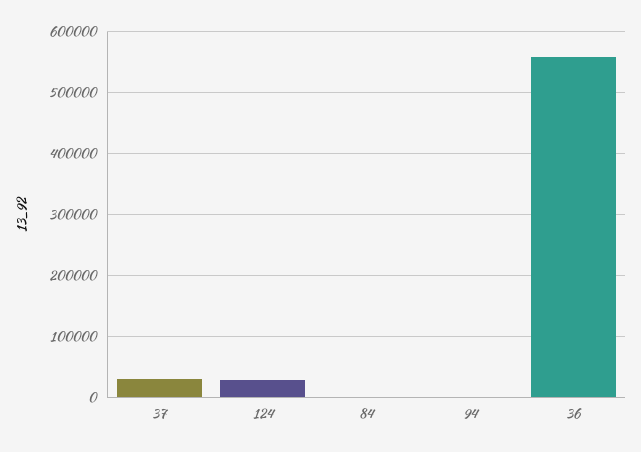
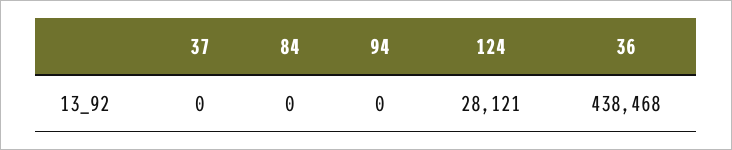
37: 30000 -> 0
36: 560000 -> 438468

